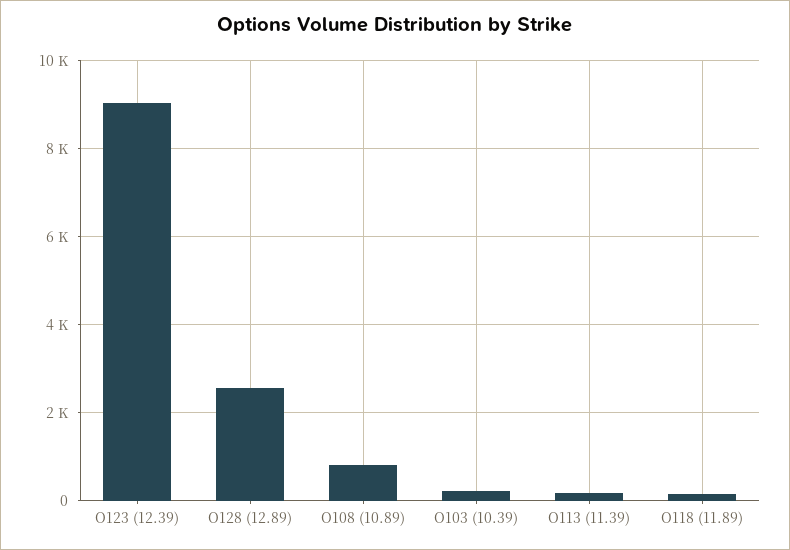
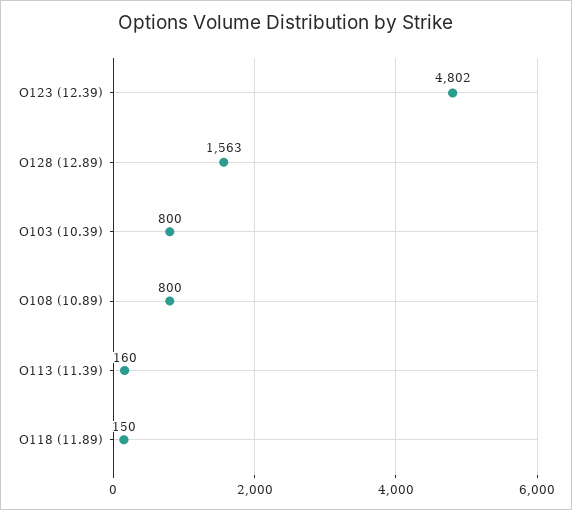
O123 (12.39): 9000 -> 4802
O128 (12.89): 2600 -> 1563
O103 (10.39): 200 -> 800

